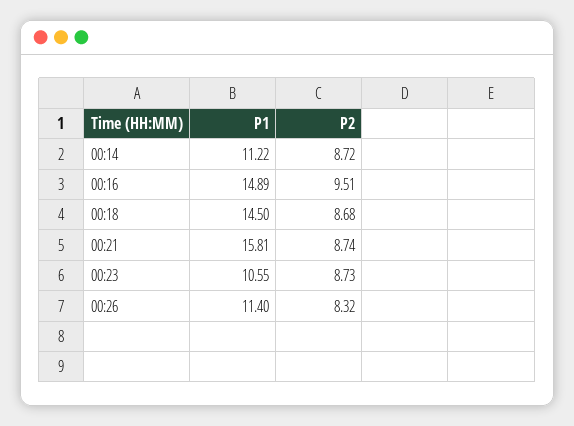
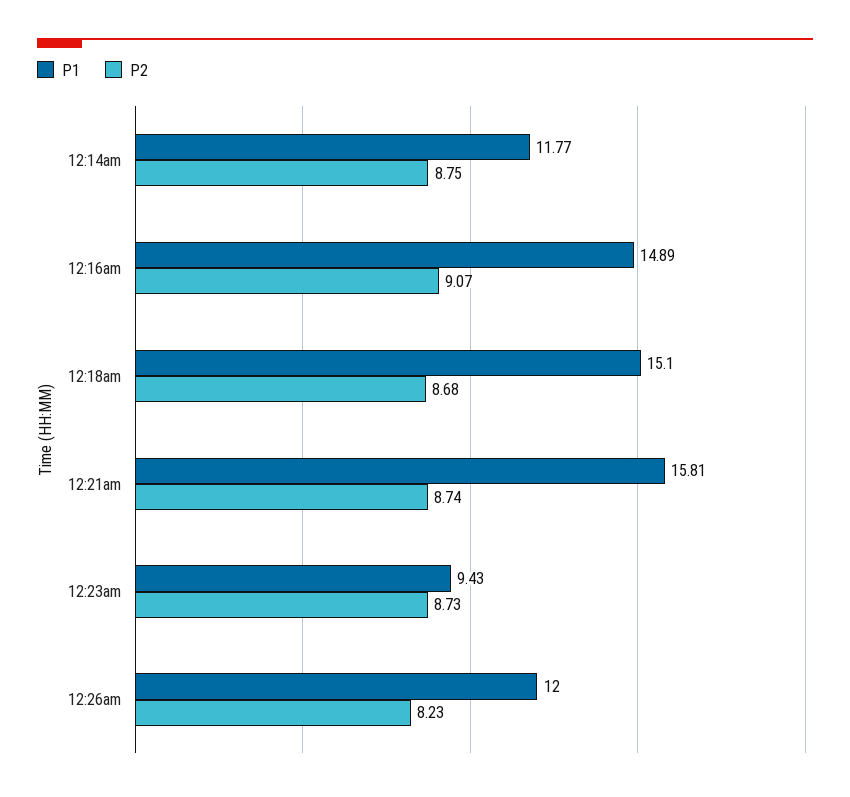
P1, 00:14: 11.22 -> 11.77
P2, 00:14: 8.72 -> 8.75
P2, 00:16: 9.51 -> 9.07
P1, 00:18: 14.5 -> 15.1
P1, 00:23: 10.55 -> 9.43
P1, 00:26: 11.4 -> 12
P2, 00:26: 8.32 -> 8.23

